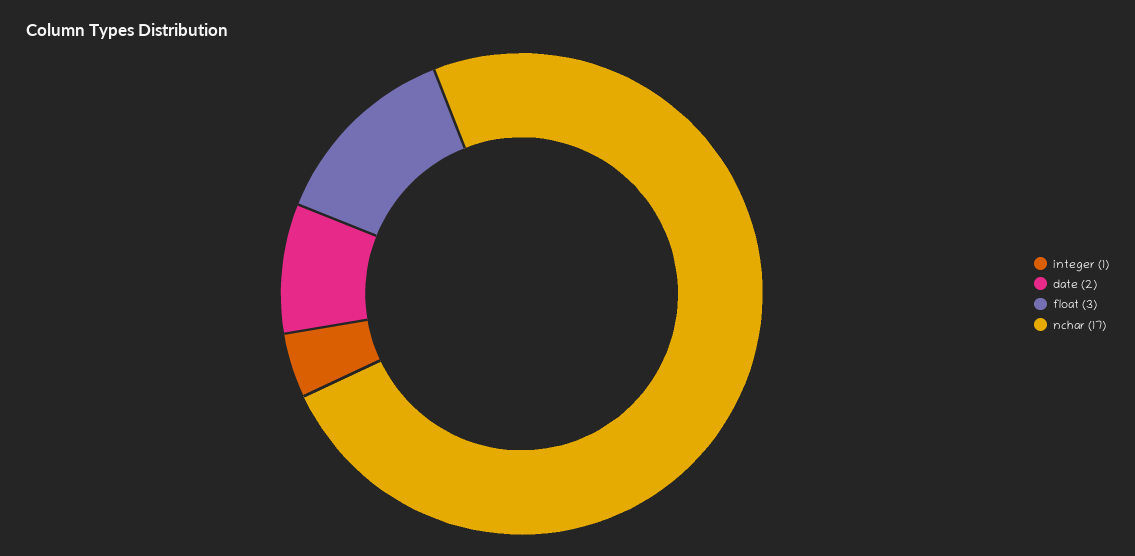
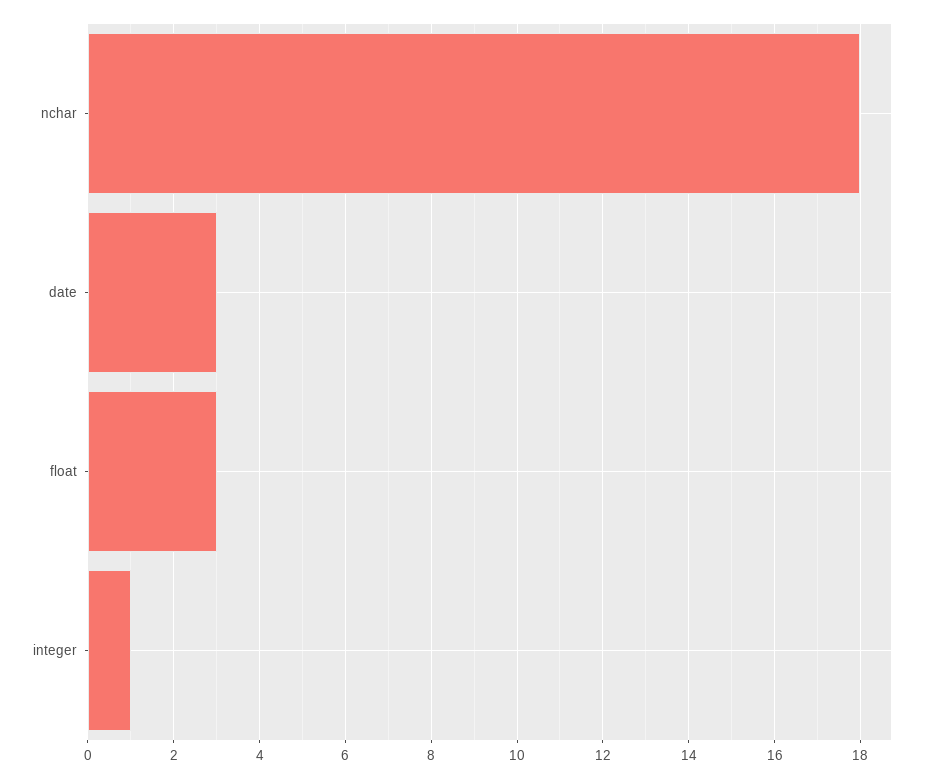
date: 2 -> 3
nchar: 17 -> 18

